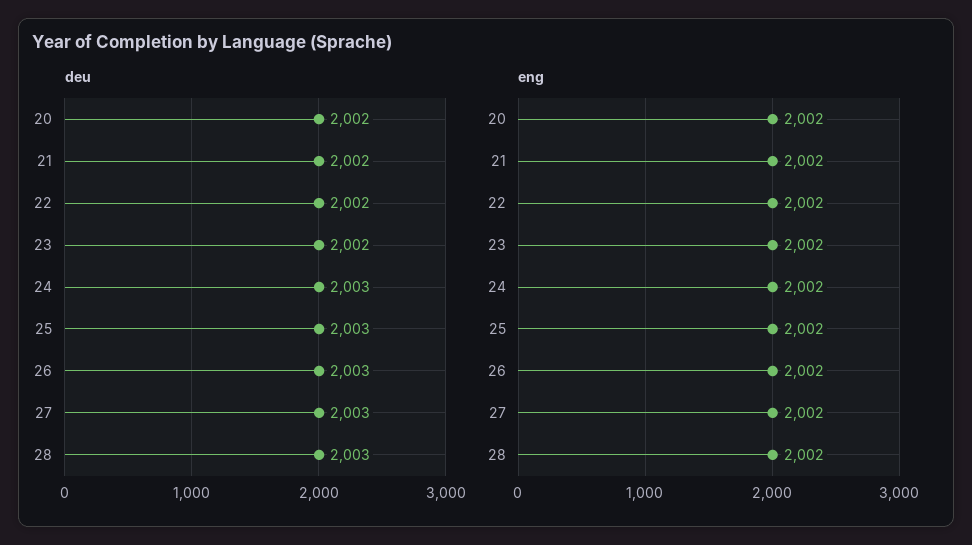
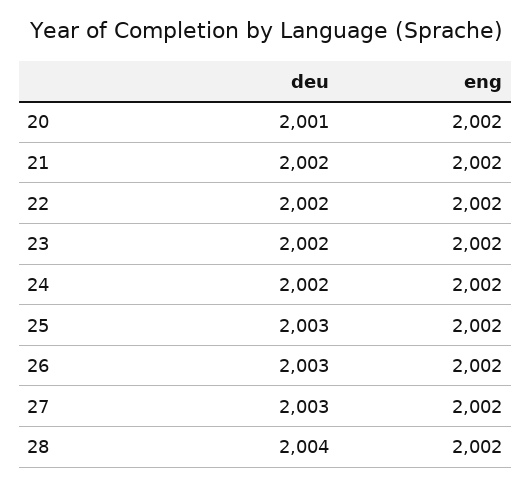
deu, 20: 2002 -> 2001
deu, 24: 2003 -> 2002
deu, 28: 2003 -> 2004

